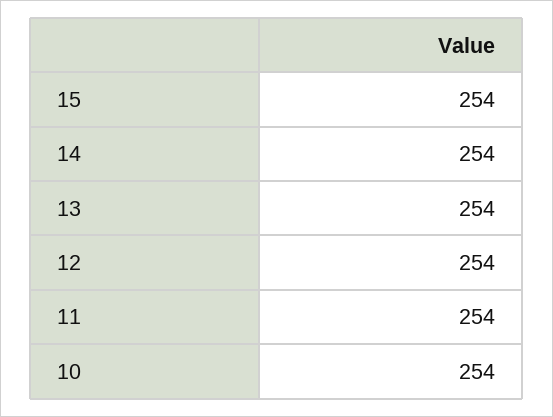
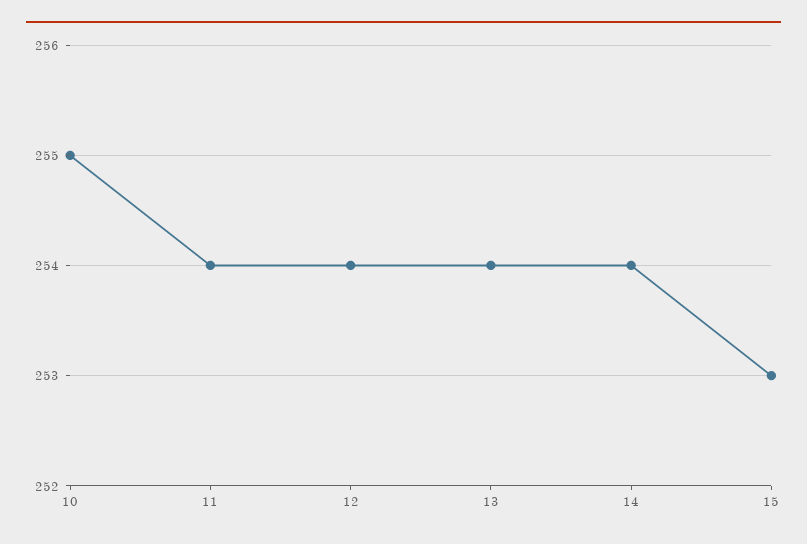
15: 254 -> 253
10: 254 -> 255

